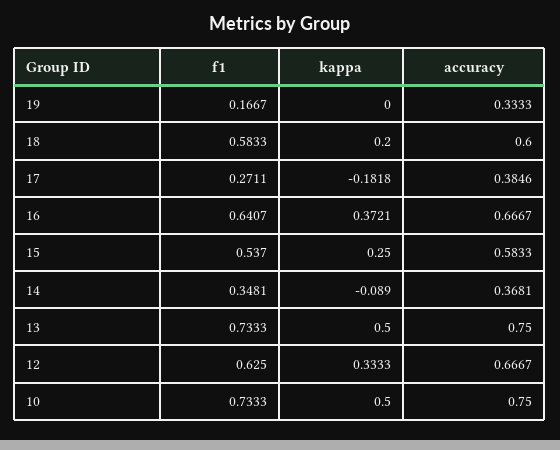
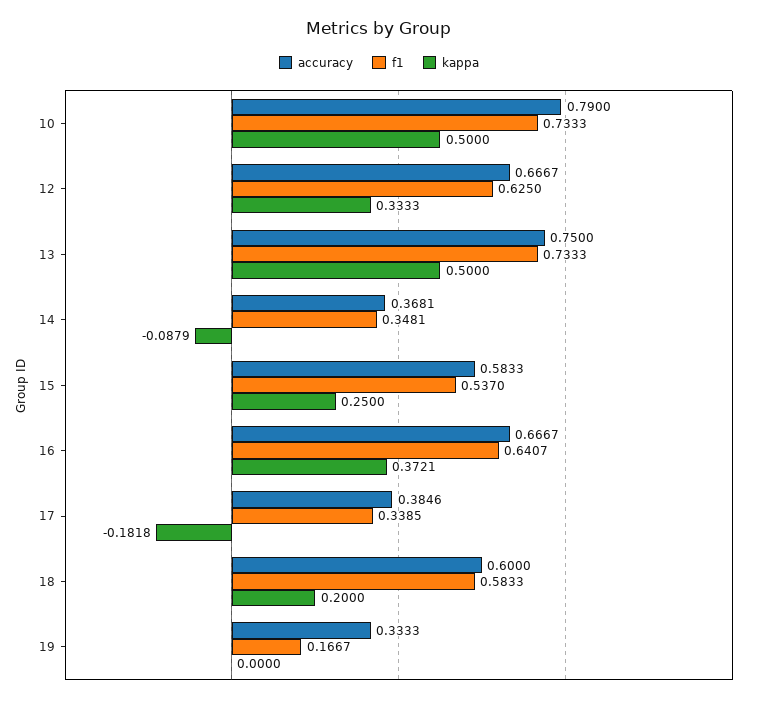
f1, 17: 0.2711 -> 0.3385
kappa, 14: -0.089 -> -0.0879
accuracy, 10: 0.75 -> 0.79

